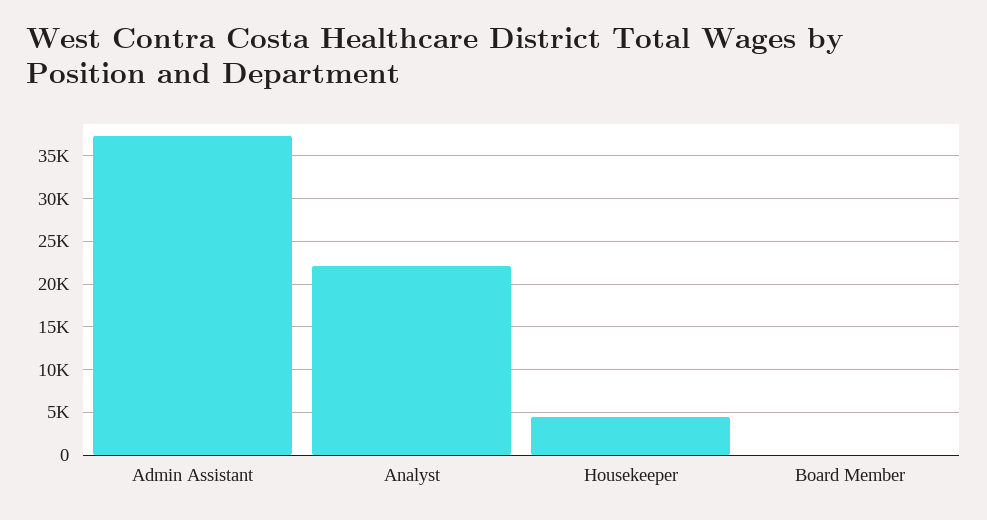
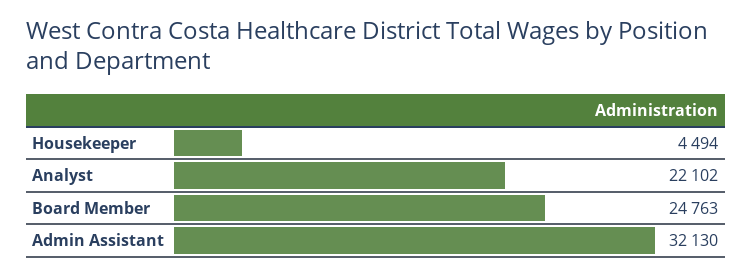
Admin Assistant: 37000 -> 32130
Board Member: 0 -> 24763

